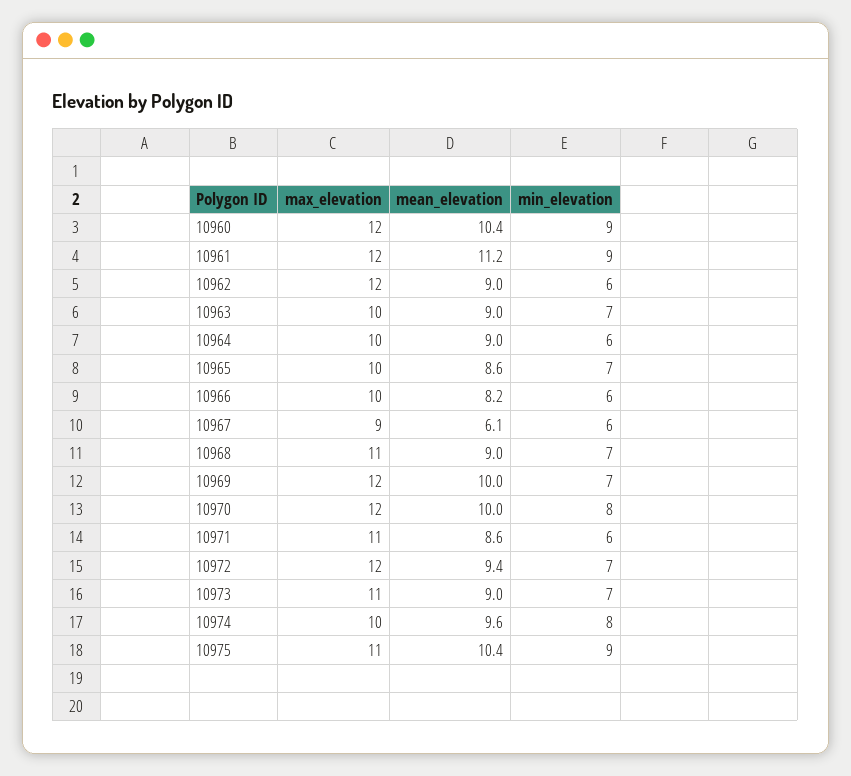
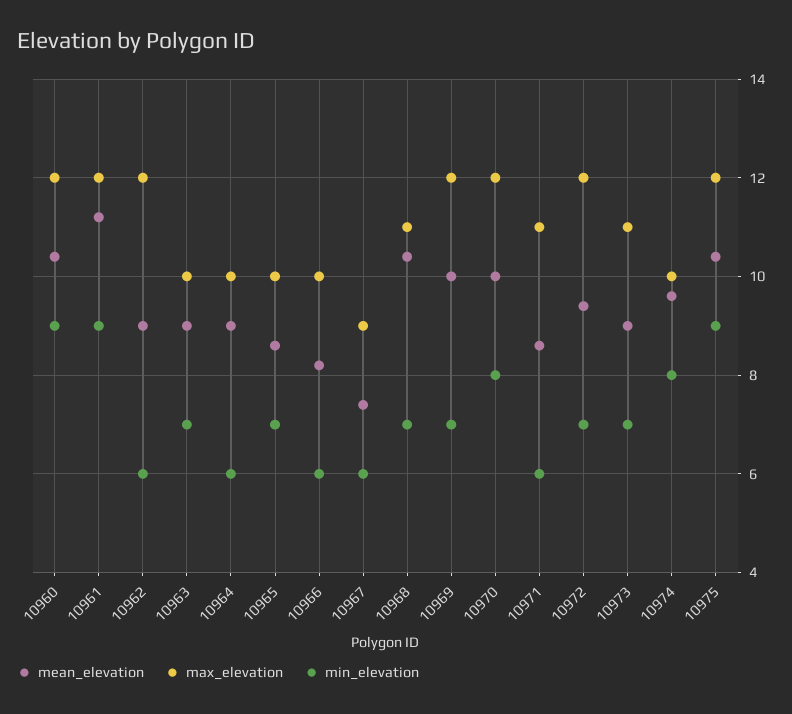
mean_elevation, 10967: 6.1 -> 7.5
mean_elevation, 10968: 9 -> 10.5
max_elevation, 10975: 11 -> 12

